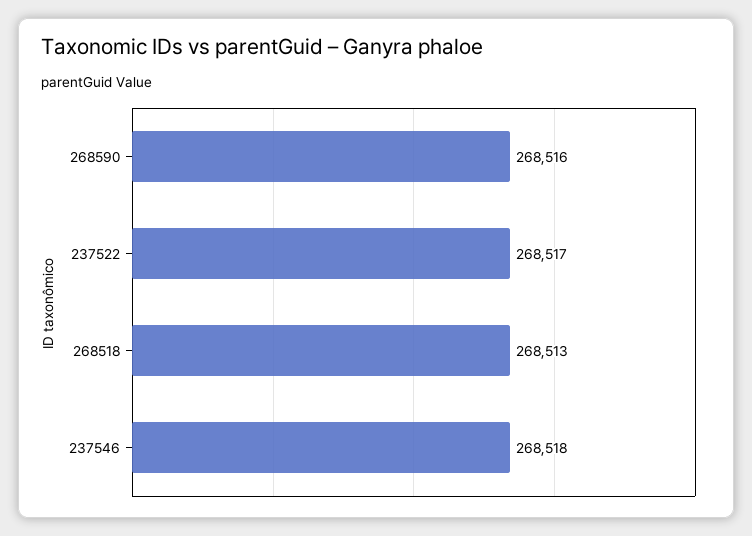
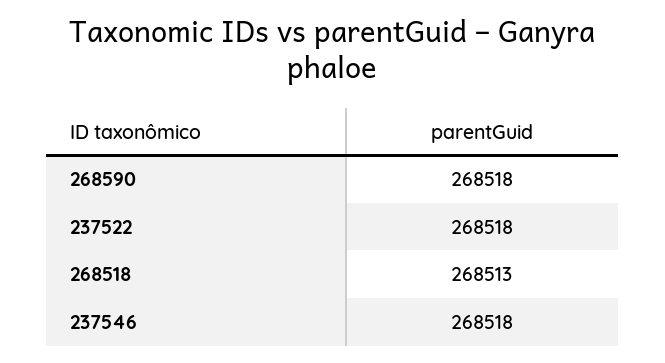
268590: 268516 -> 268518
237522: 268517 -> 268518

